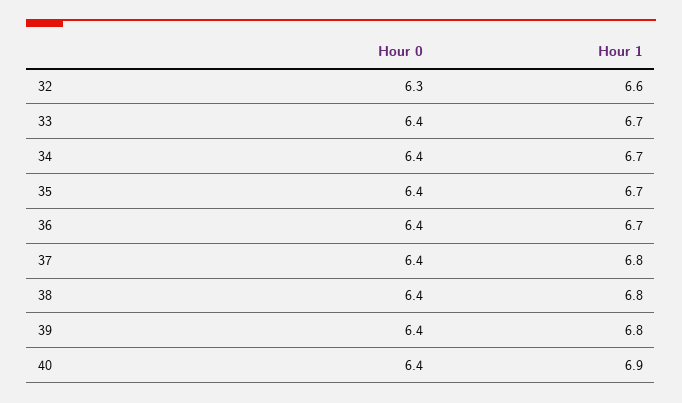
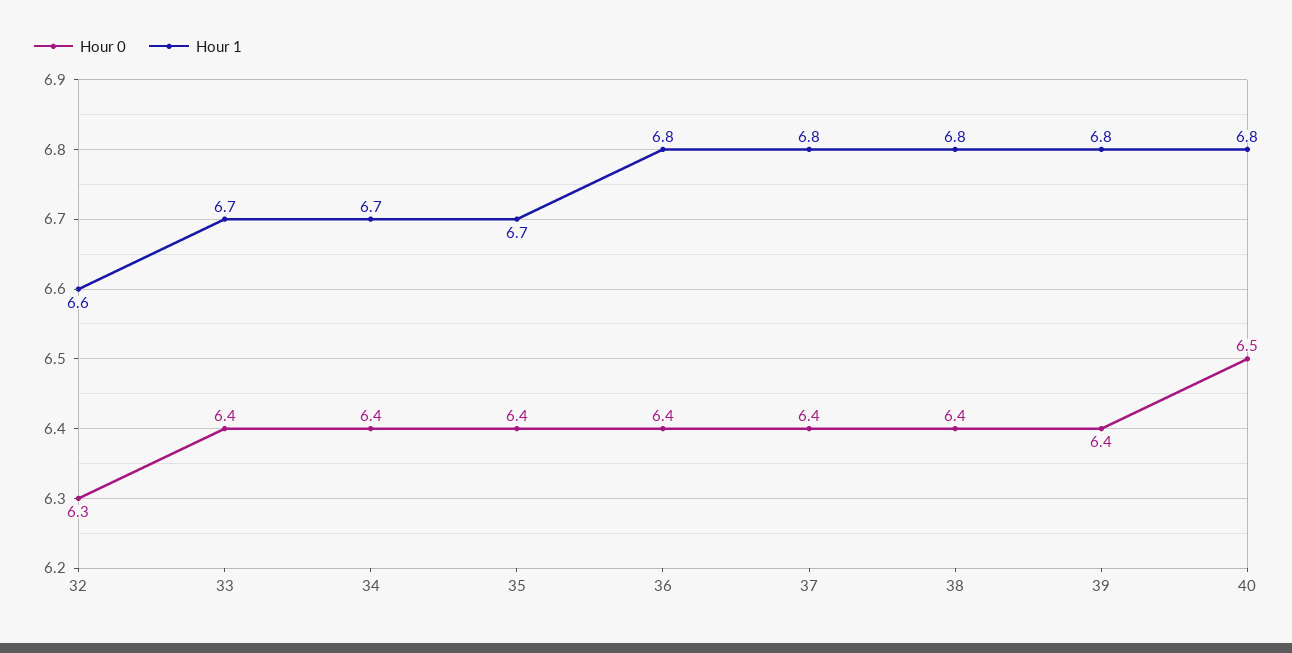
Hour 1, 36: 6.7 -> 6.8
Hour 0, 40: 6.4 -> 6.5
Hour 1, 40: 6.9 -> 6.8

